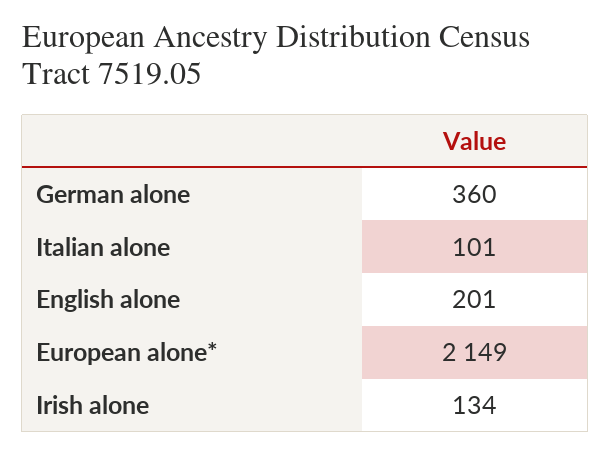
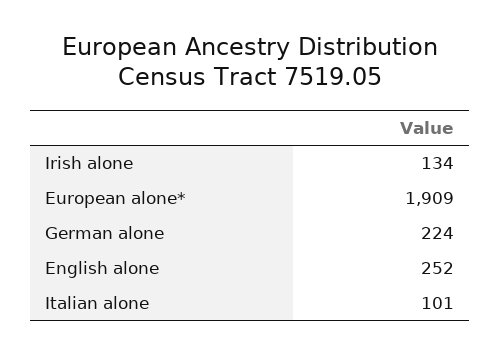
German alone: 360 -> 224
English alone: 201 -> 252
European alone*: 2149 -> 1909

